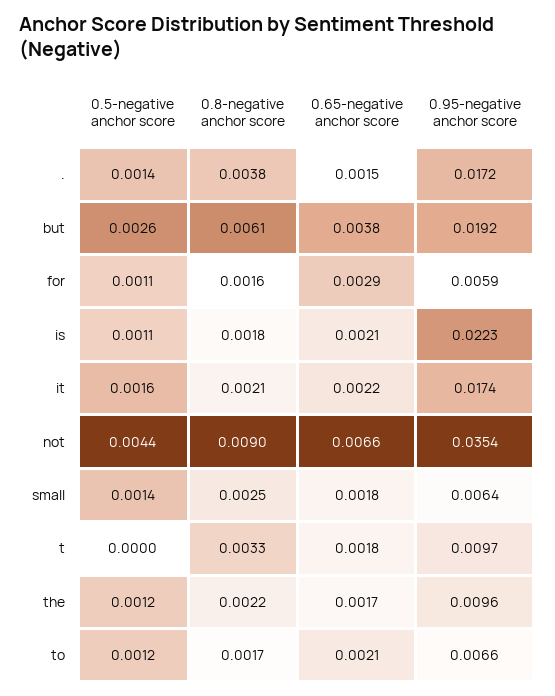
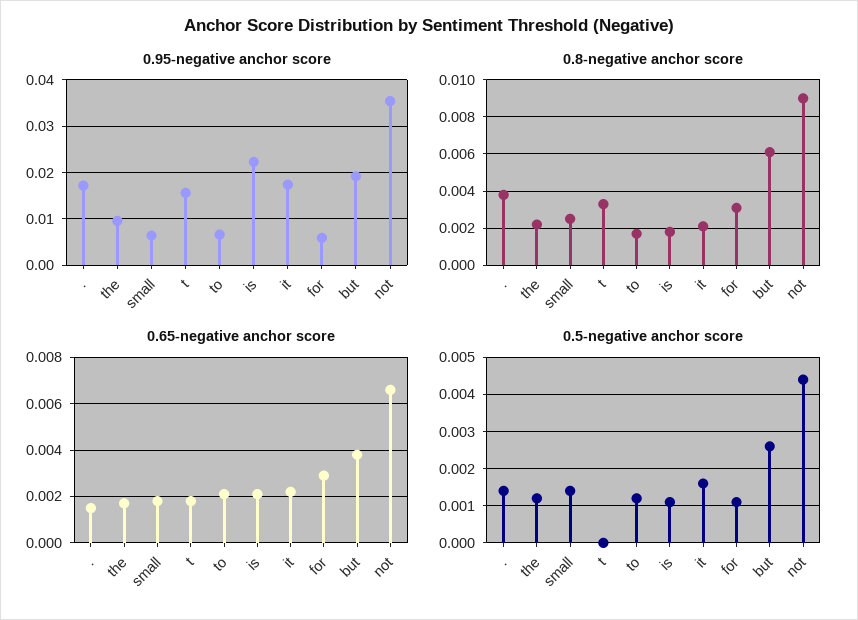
0.8-negative anchor score, for: 0.0016 -> 0.003
0.95-negative anchor score, t: 0.0097 -> 0.016

